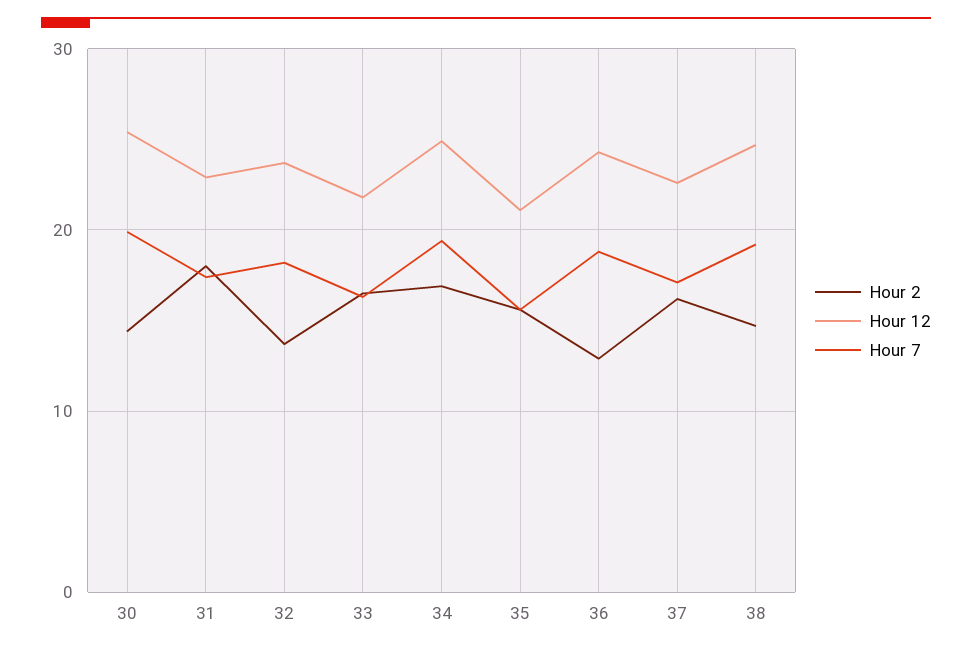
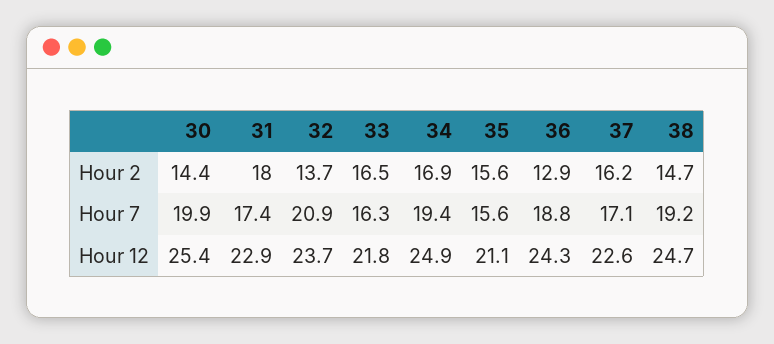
Hour 7, 32: 18 -> 20.9

